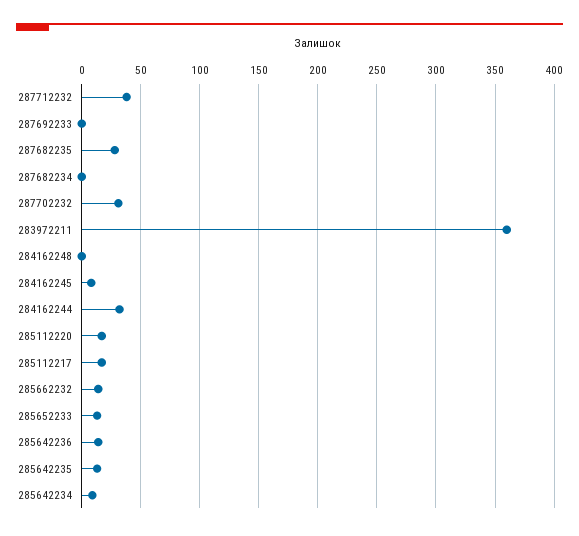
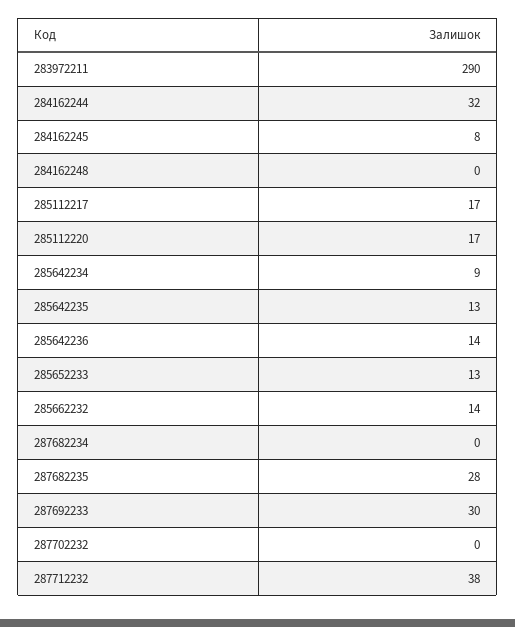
287692233: 0 -> 30
287702232: 30 -> 0
283972211: 360 -> 290

